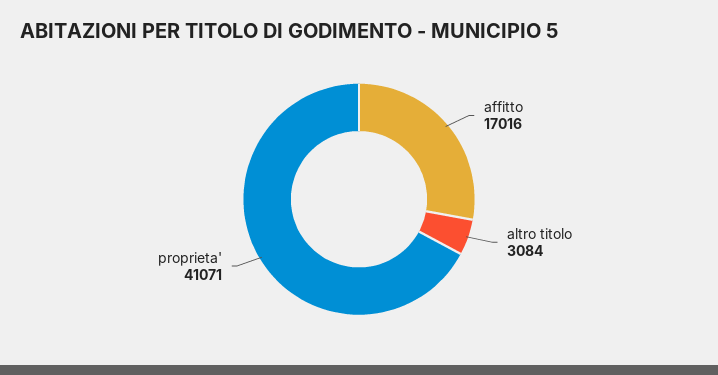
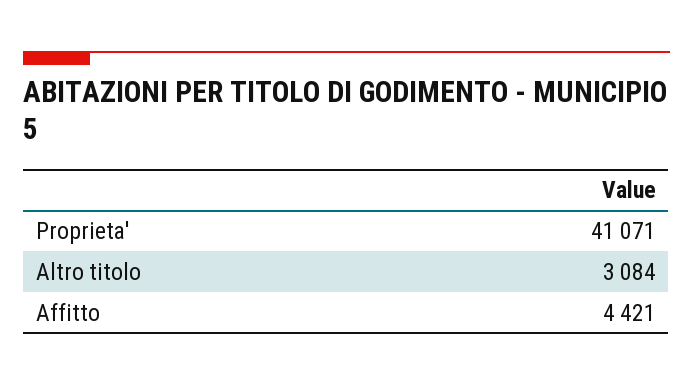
affitto: 17016 -> 4421

